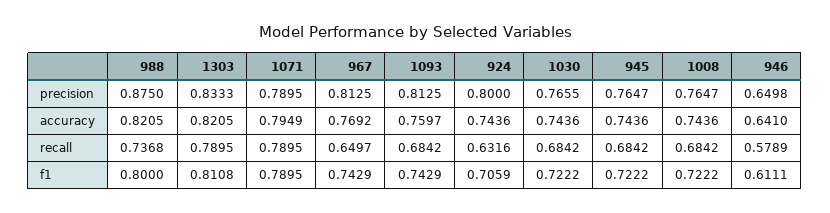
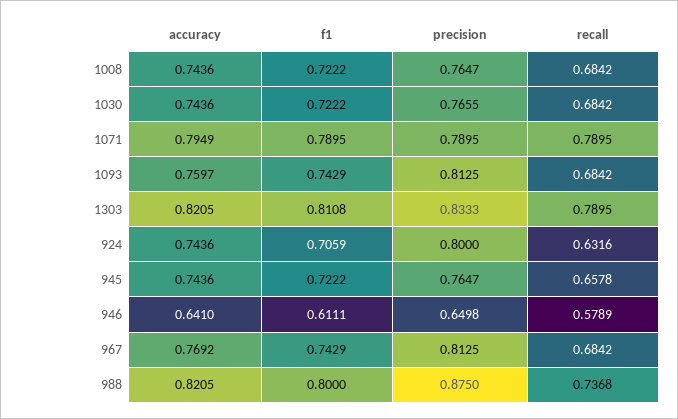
967, recall: 0.6497 -> 0.6842
945, recall: 0.6842 -> 0.6578

